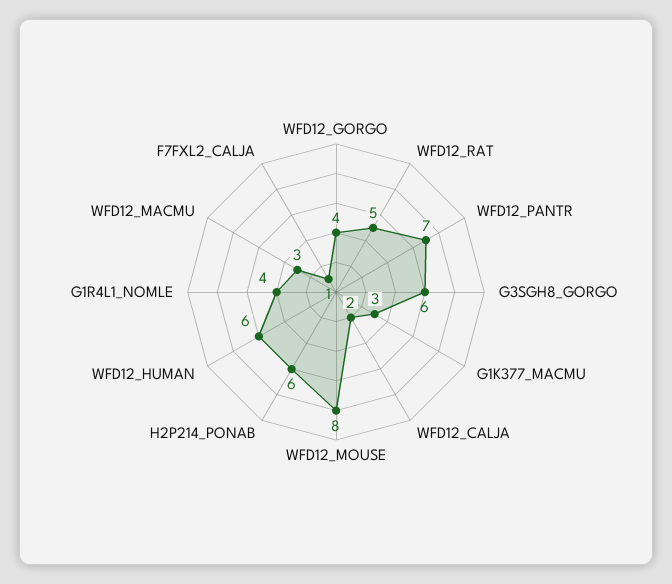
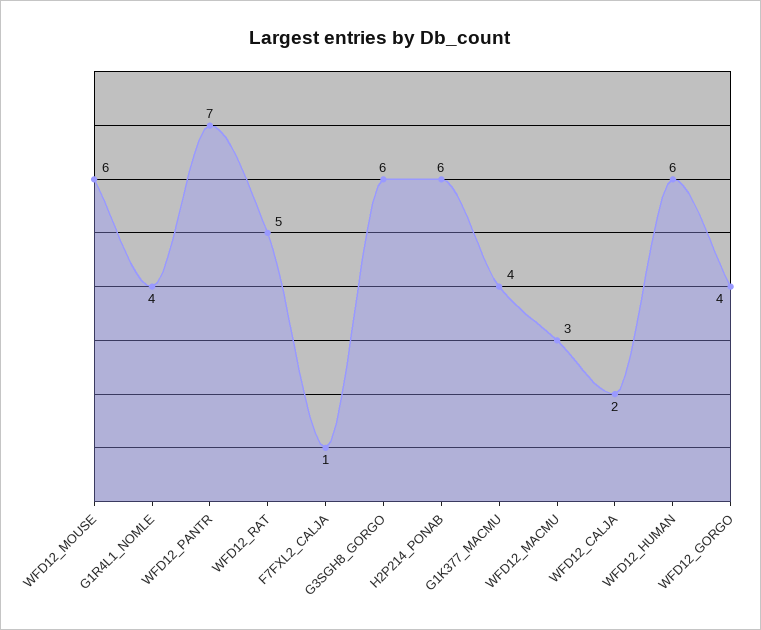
G1K377_MACMU: 3 -> 4
WFD12_MOUSE: 8 -> 6

